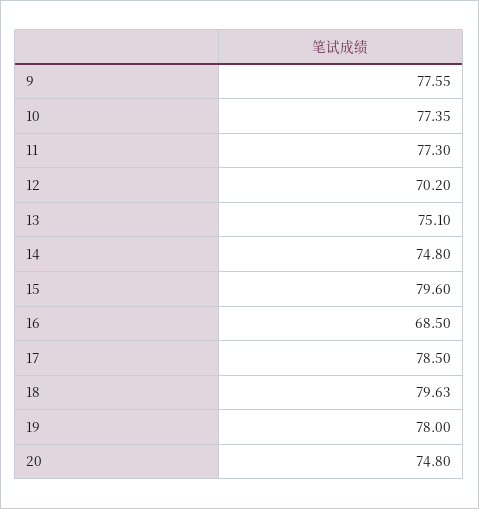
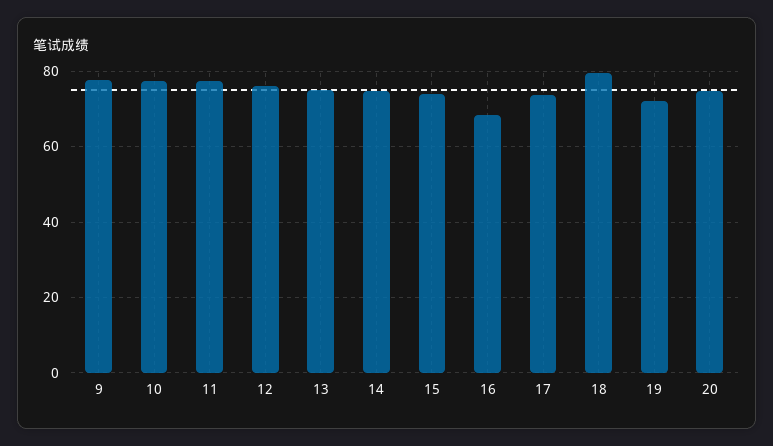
12: 70.2 -> 76
15: 79.6 -> 74
17: 78.5 -> 74
19: 78 -> 72

